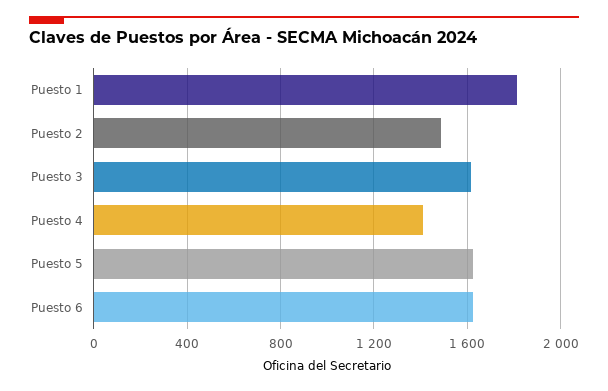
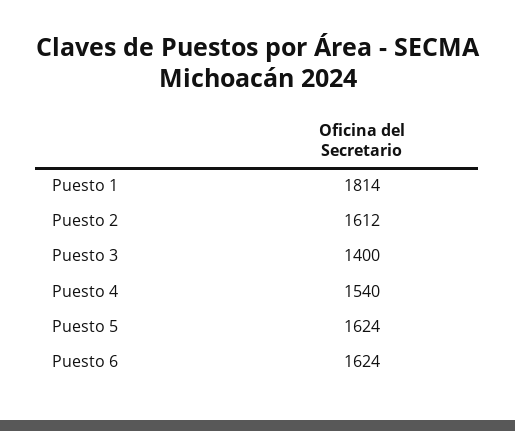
Puesto 2: 1500 -> 1612
Puesto 3: 1600 -> 1400
Puesto 4: 1400 -> 1540

